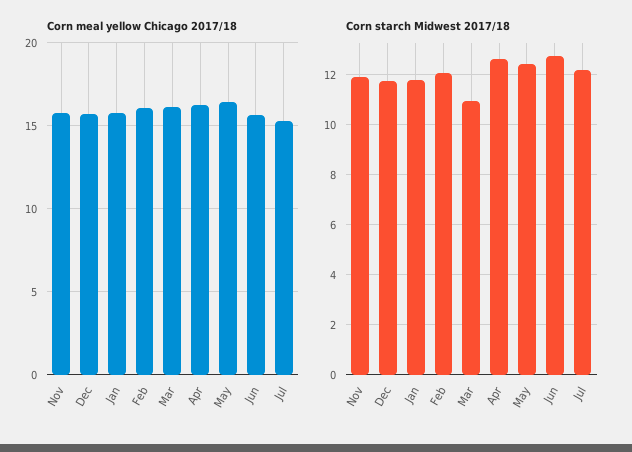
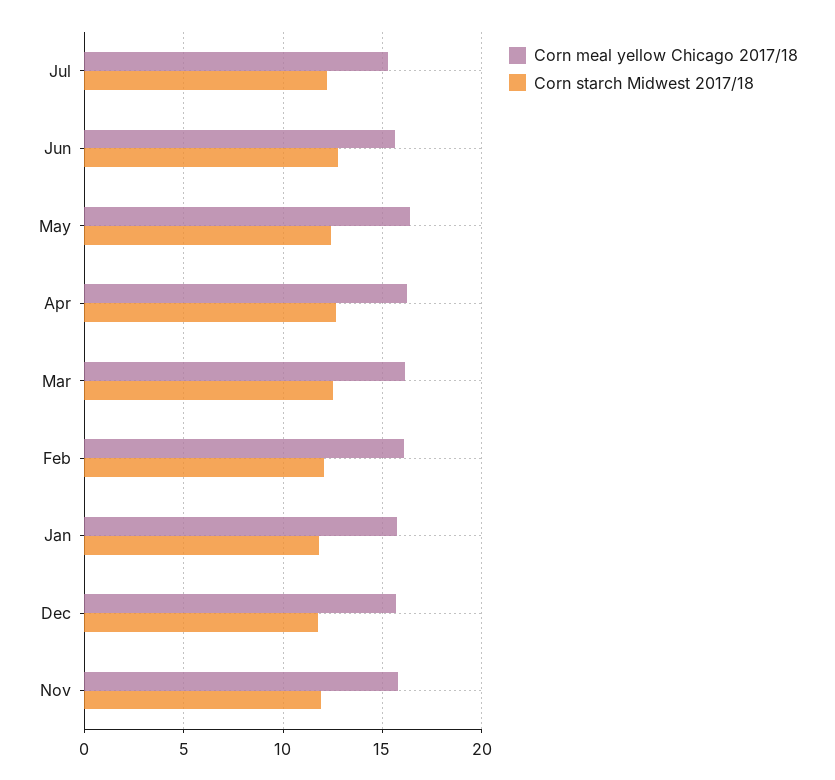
Corn starch Midwest 2017/18, Mar: 11 -> 12.5

